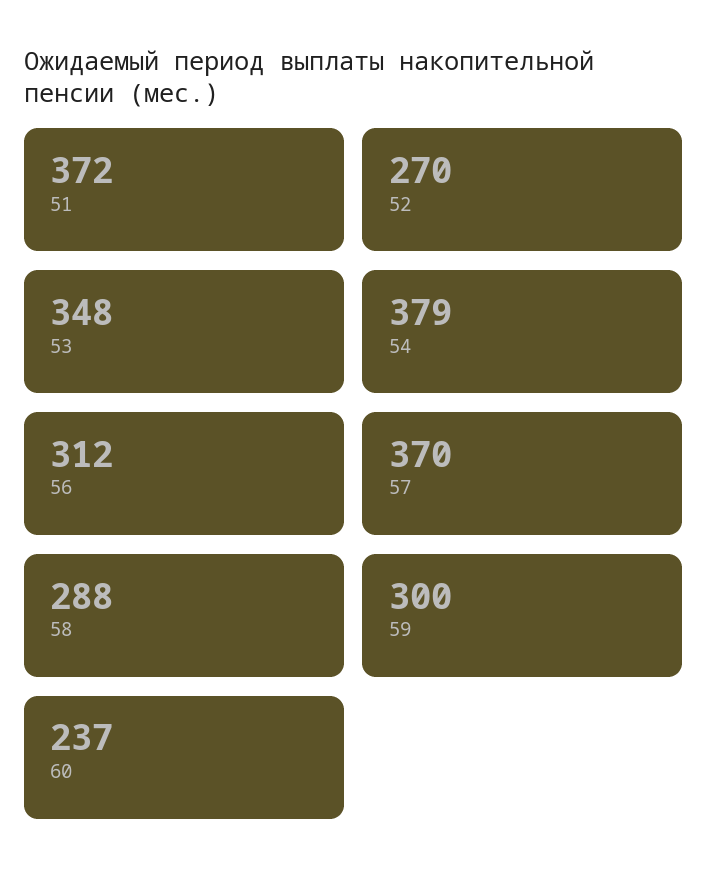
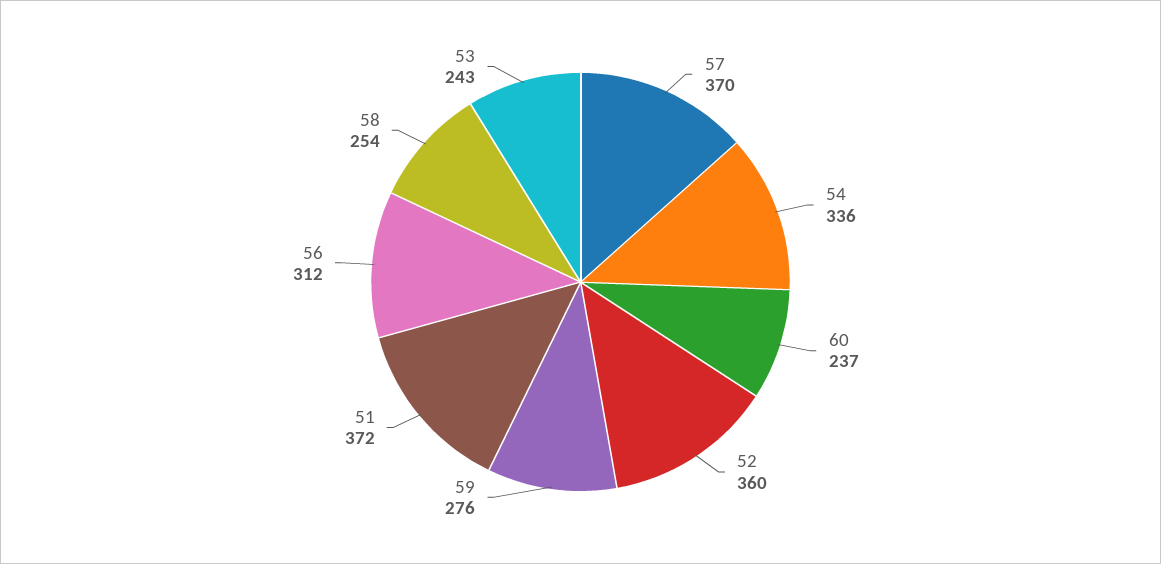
52: 270 -> 360
53: 348 -> 243
54: 379 -> 336
58: 288 -> 254
59: 300 -> 276

